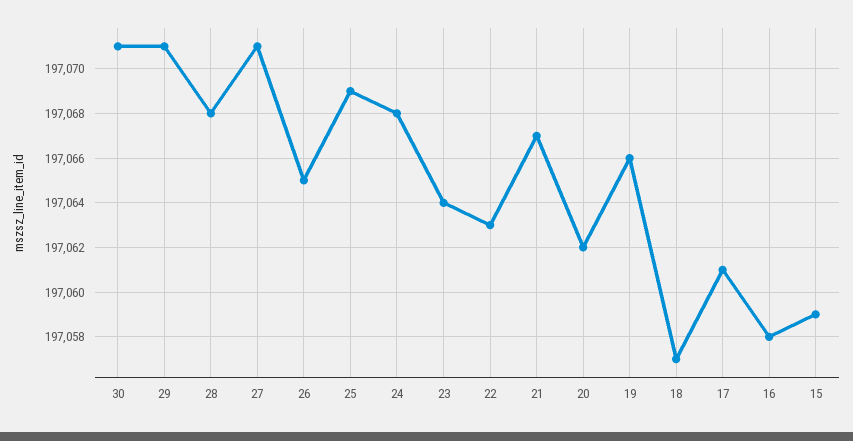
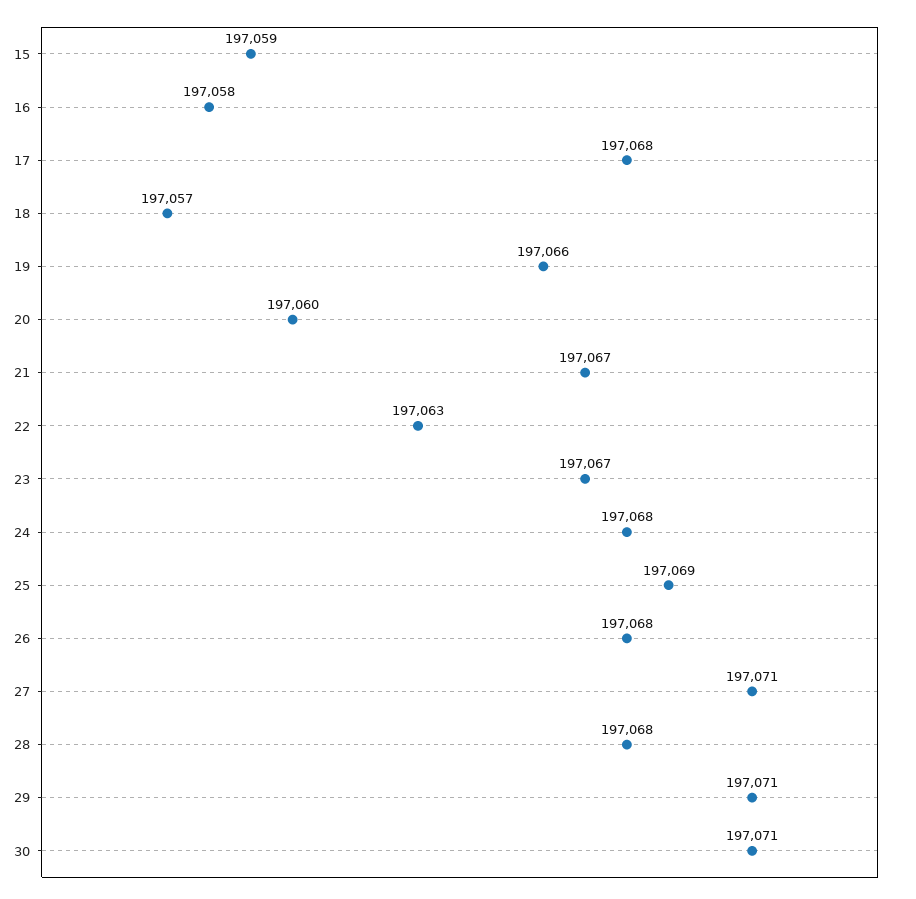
26: 197065 -> 197068
23: 197064 -> 197067
20: 197062 -> 197060
17: 197061 -> 197068

